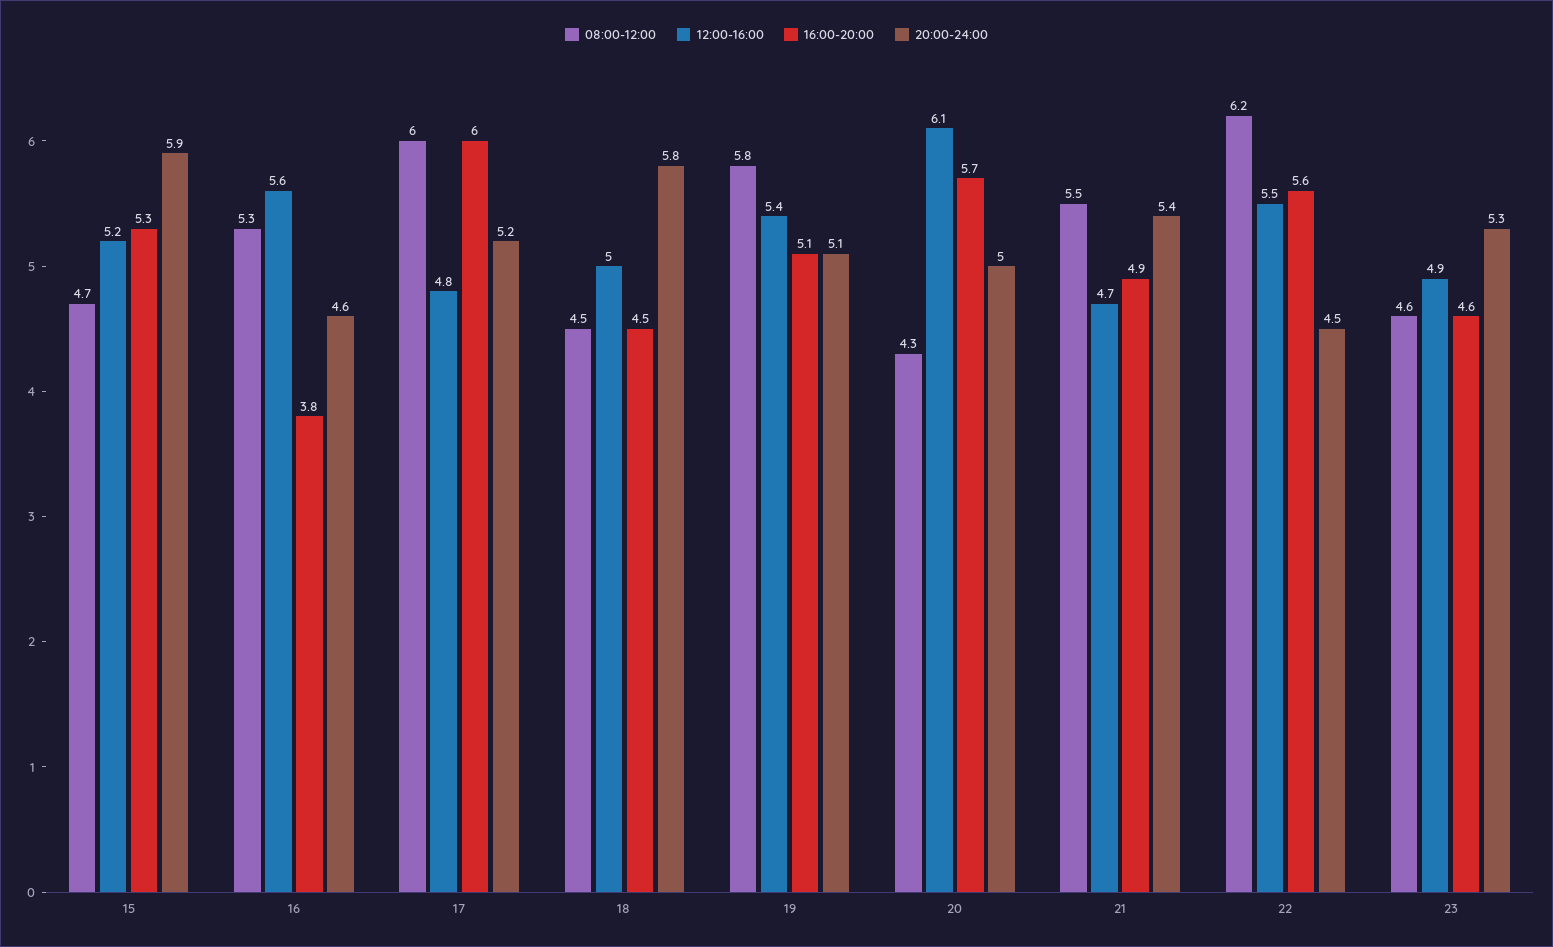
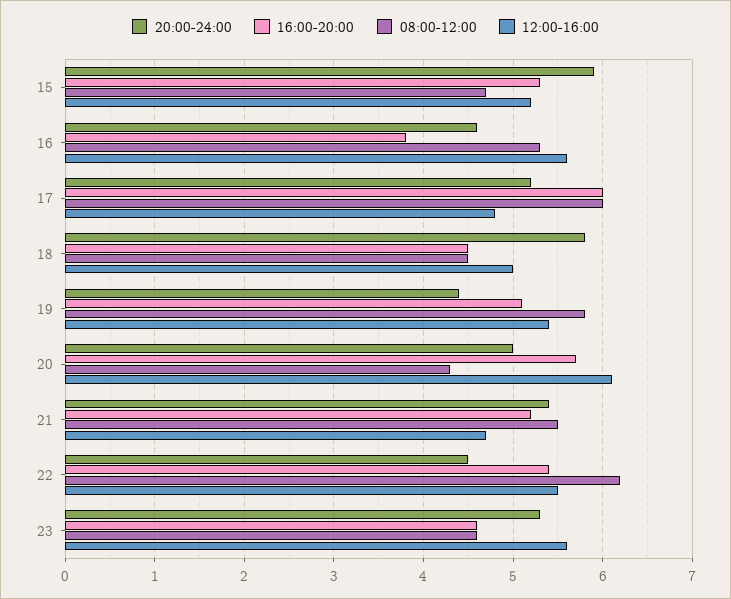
20:00-24:00, 19: 5.1 -> 4.4
16:00-20:00, 21: 4.9 -> 5.2
16:00-20:00, 22: 5.6 -> 5.4
12:00-16:00, 23: 4.9 -> 5.6

